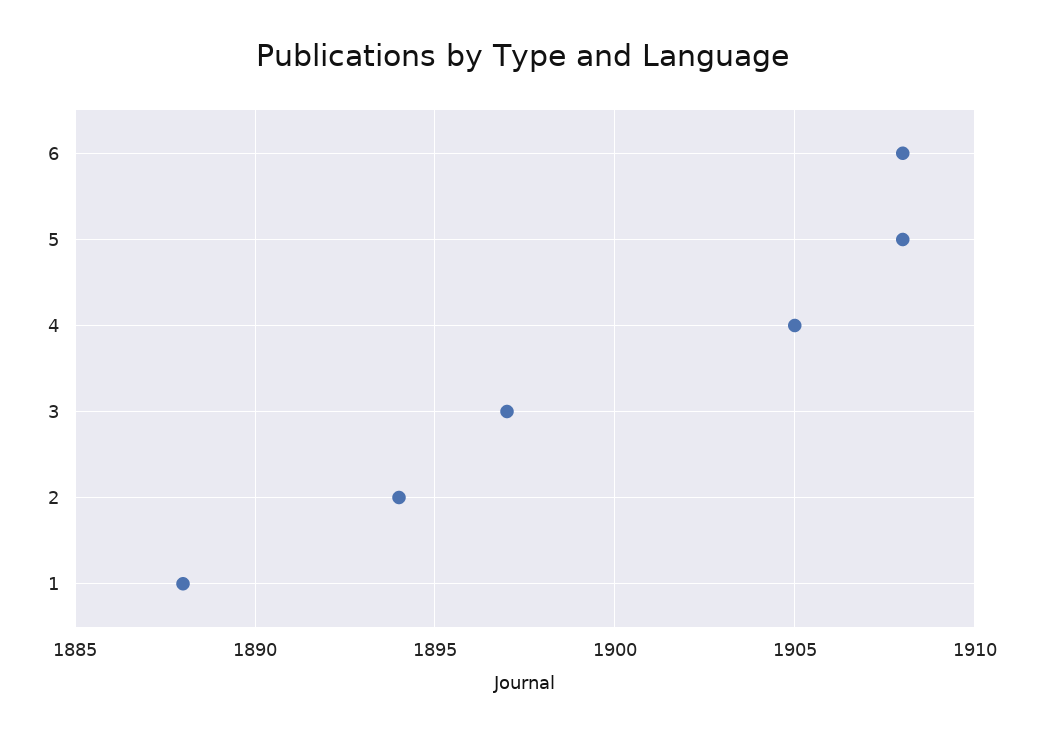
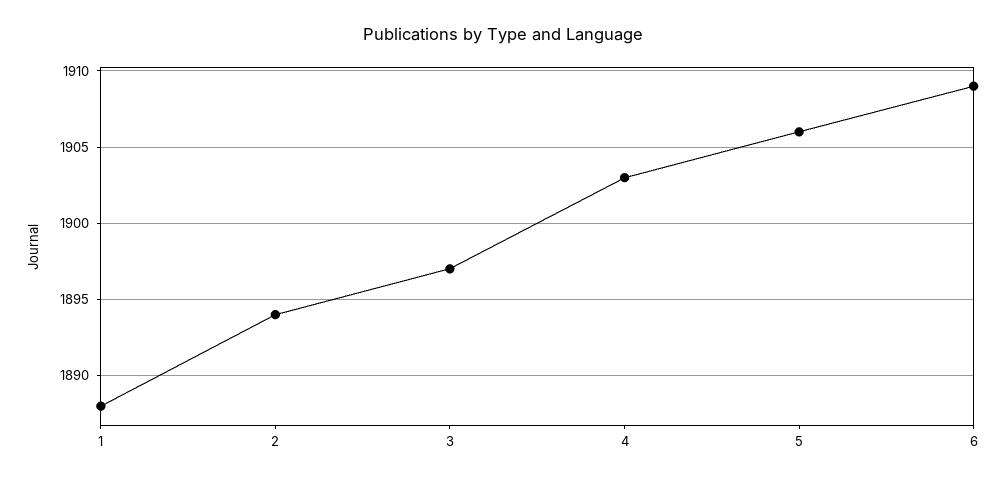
6: 1908 -> 1909
5: 1908 -> 1906
4: 1905 -> 1903

